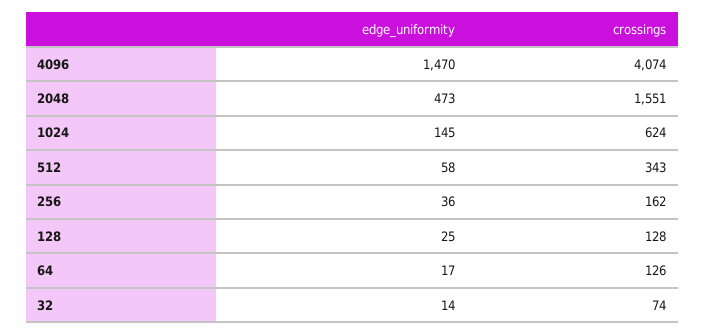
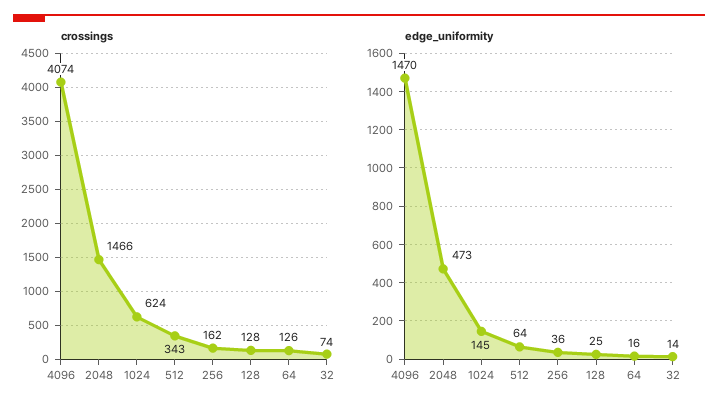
crossings, 2048: 1551 -> 1466
edge_uniformity, 512: 58 -> 64
edge_uniformity, 64: 17 -> 16

